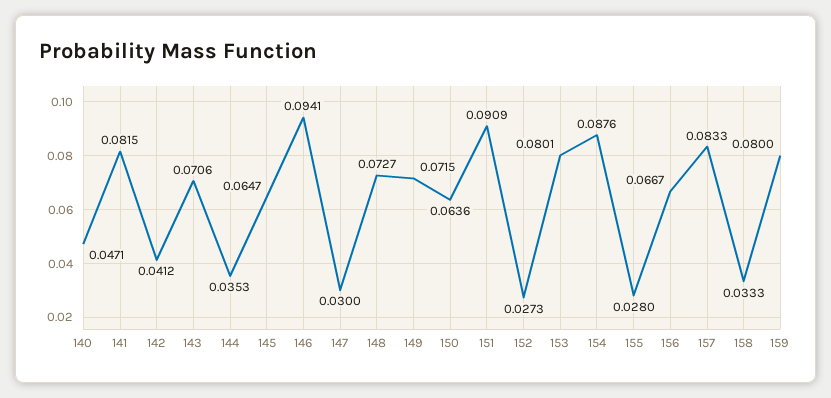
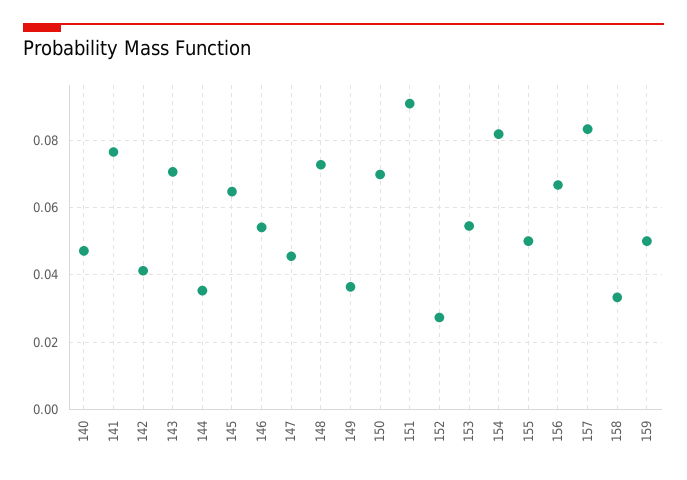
141: 0.0815 -> 0.076
146: 0.0941 -> 0.054
147: 0.03 -> 0.046
149: 0.0715 -> 0.036
150: 0.0636 -> 0.07
153: 0.0801 -> 0.054
154: 0.0876 -> 0.082
155: 0.028 -> 0.05
159: 0.08 -> 0.05

